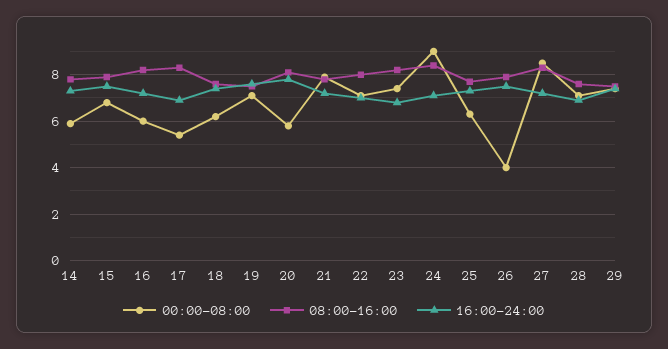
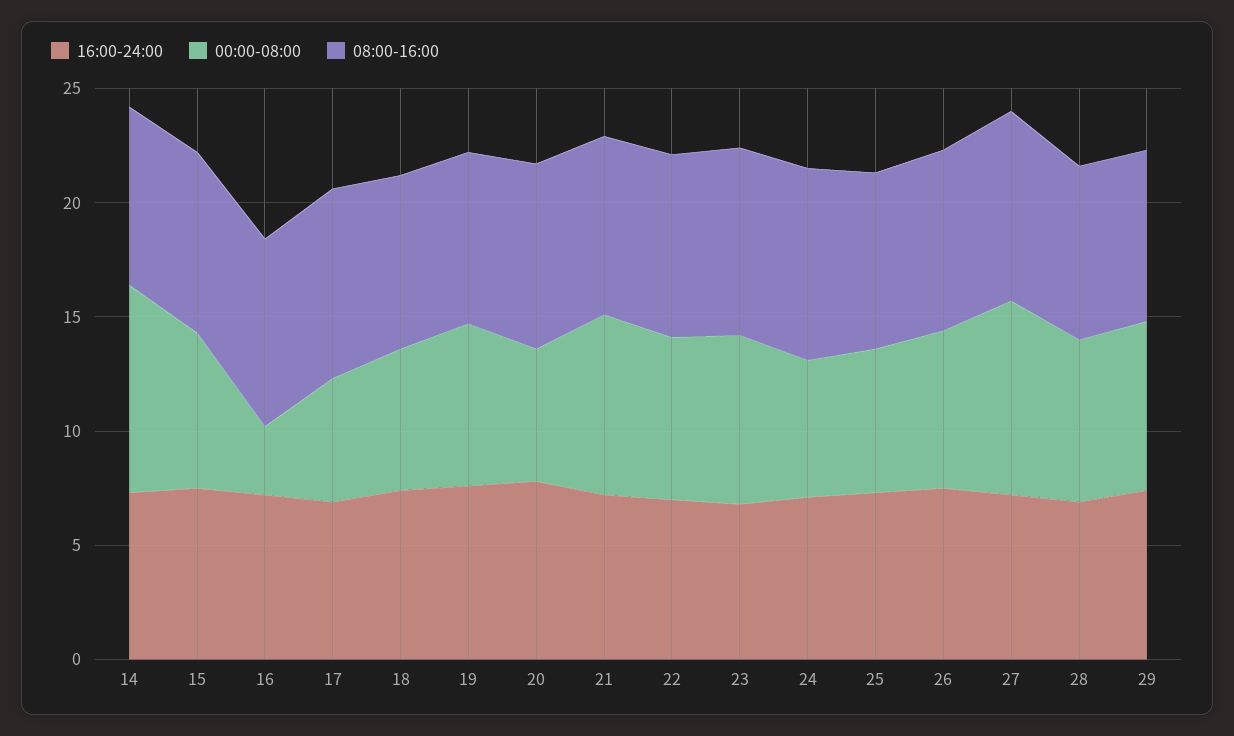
00:00-08:00, 14: 6 -> 9
00:00-08:00, 16: 6 -> 3
00:00-08:00, 24: 9 -> 6
00:00-08:00, 26: 4 -> 7

